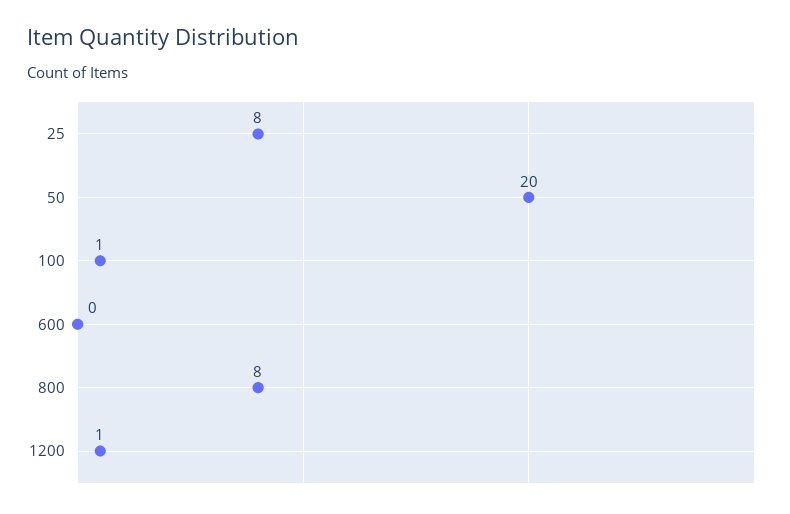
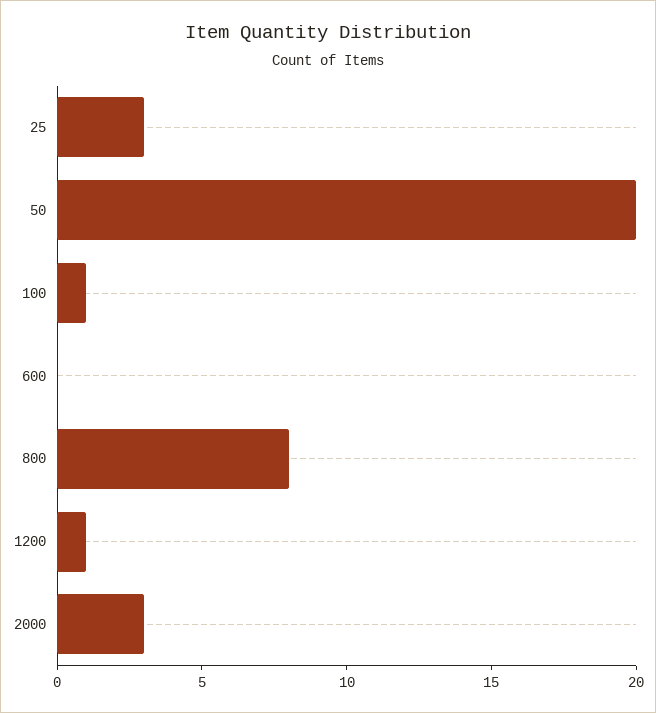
25: 8 -> 3
2000: none -> 3

